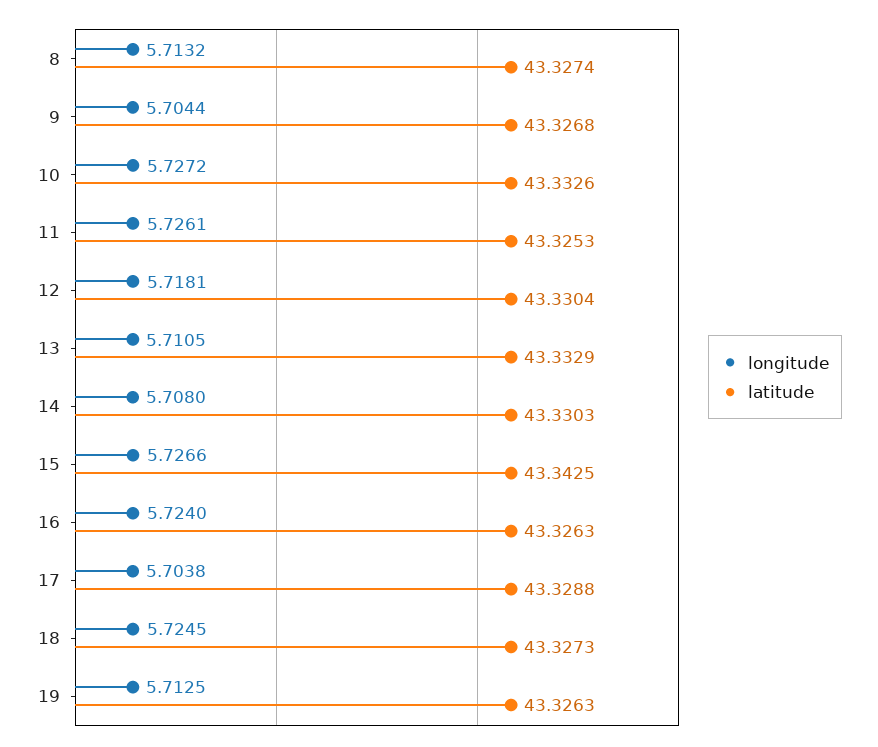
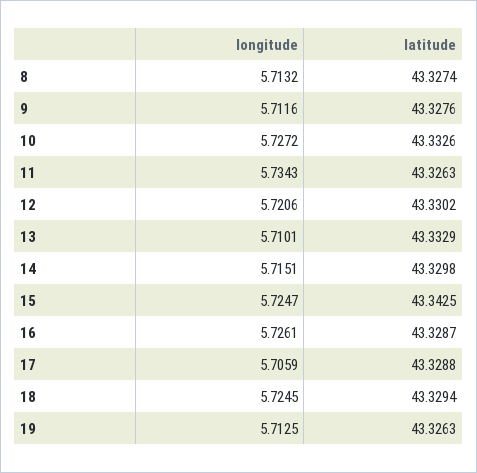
longitude, 9: 5.7044 -> 5.7116
latitude, 9: 43.3268 -> 43.3276
longitude, 11: 5.7261 -> 5.7343
latitude, 11: 43.3253 -> 43.3263
longitude, 12: 5.7181 -> 5.7206
latitude, 12: 43.3304 -> 43.3302
longitude, 13: 5.7105 -> 5.7101
longitude, 14: 5.708 -> 5.7151
latitude, 14: 43.3303 -> 43.3298
longitude, 15: 5.7266 -> 5.7247
longitude, 16: 5.724 -> 5.7261
latitude, 16: 43.3263 -> 43.3287
longitude, 17: 5.7038 -> 5.7059
latitude, 18: 43.3273 -> 43.3294

